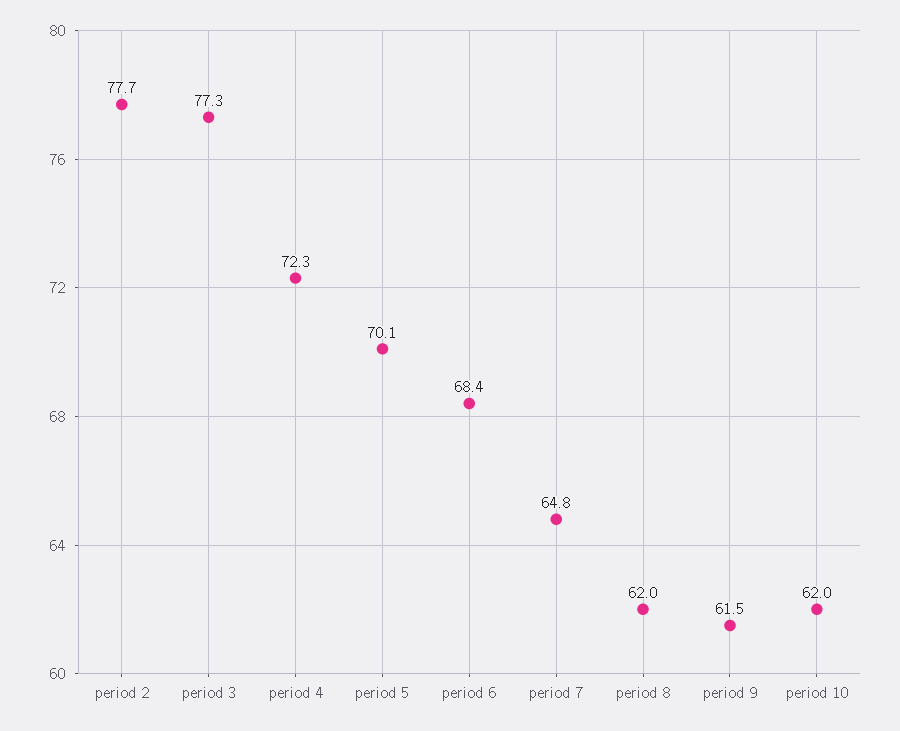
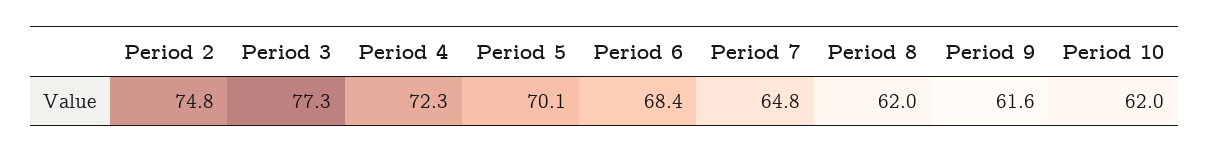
period 2: 77.7 -> 74.8
period 9: 61.5 -> 61.6

